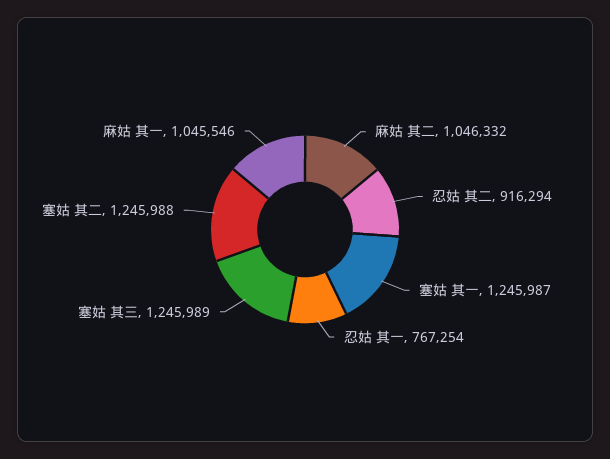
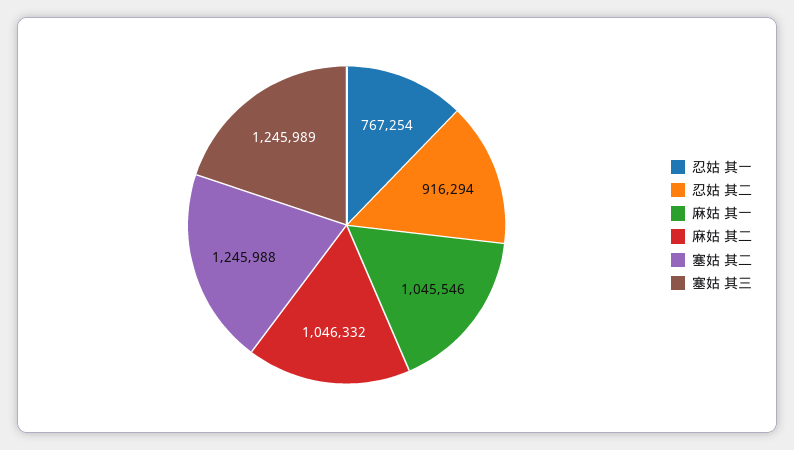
塞姑 其一: 1245987 -> none

